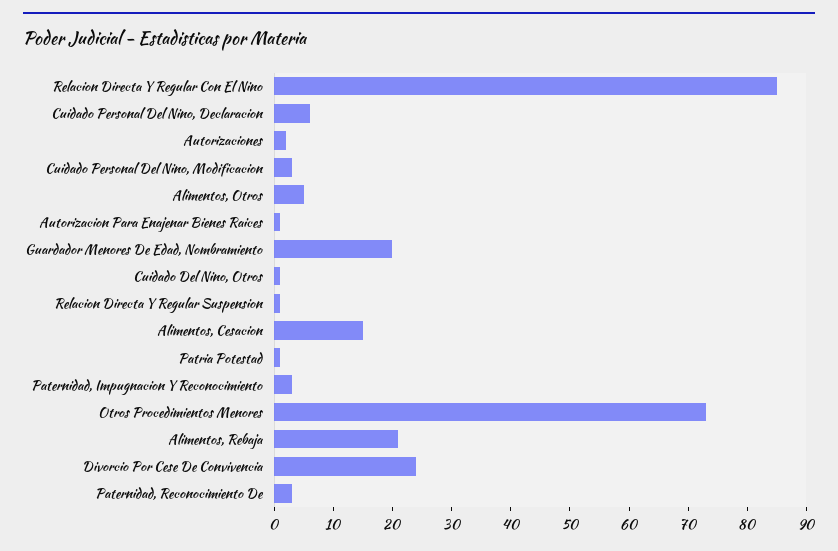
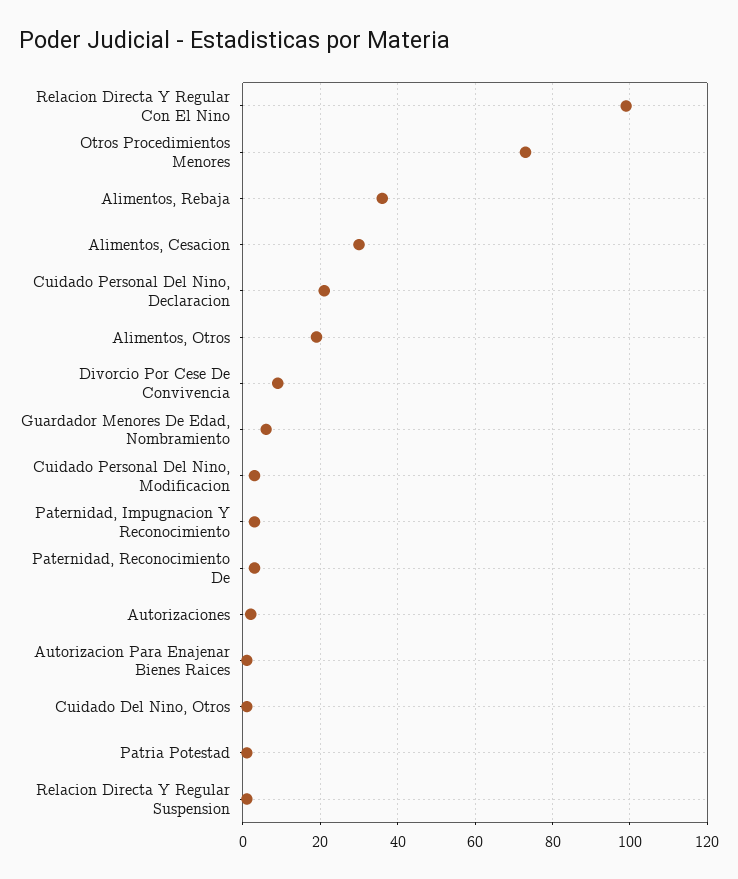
Relacion Directa Y Regular Con El Nino: 85 -> 100
Cuidado Personal Del Nino, Declaracion: 5 -> 20
Alimentos, Otros: 5 -> 20
Guardador Menores De Edad, Nombramiento: 20 -> 5
Alimentos, Cesacion: 15 -> 30
Alimentos, Rebaja: 20 -> 35
Divorcio Por Cese De Convivencia: 25 -> 10

